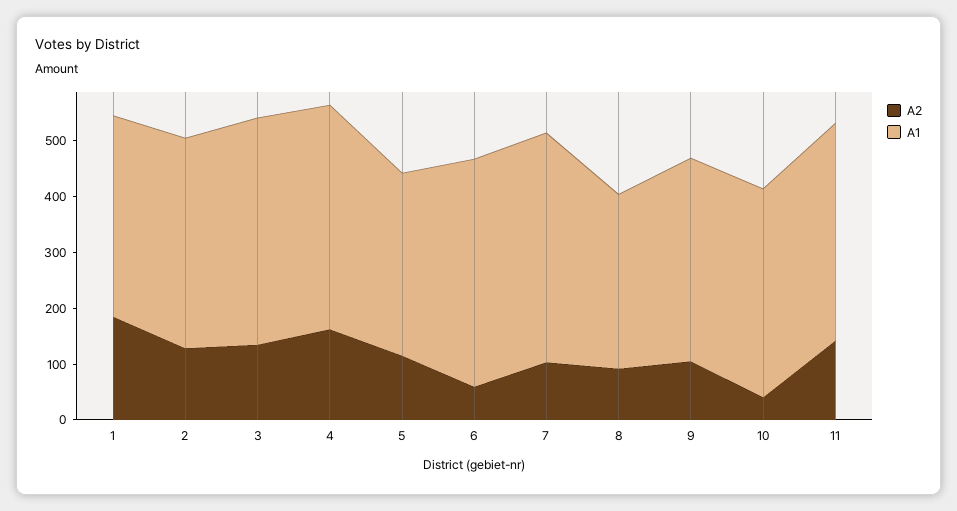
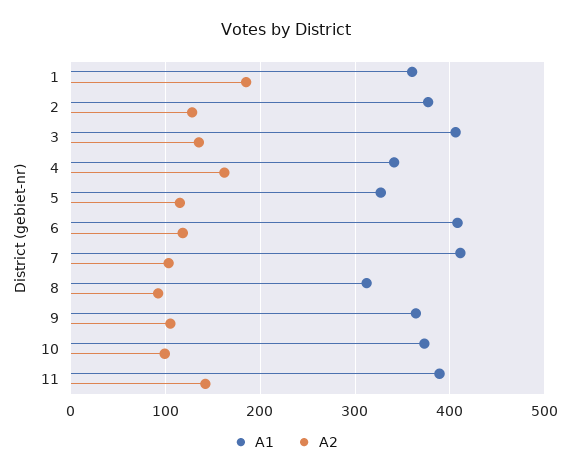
A1, 4: 400 -> 340
A2, 6: 60 -> 120
A2, 10: 40 -> 100

